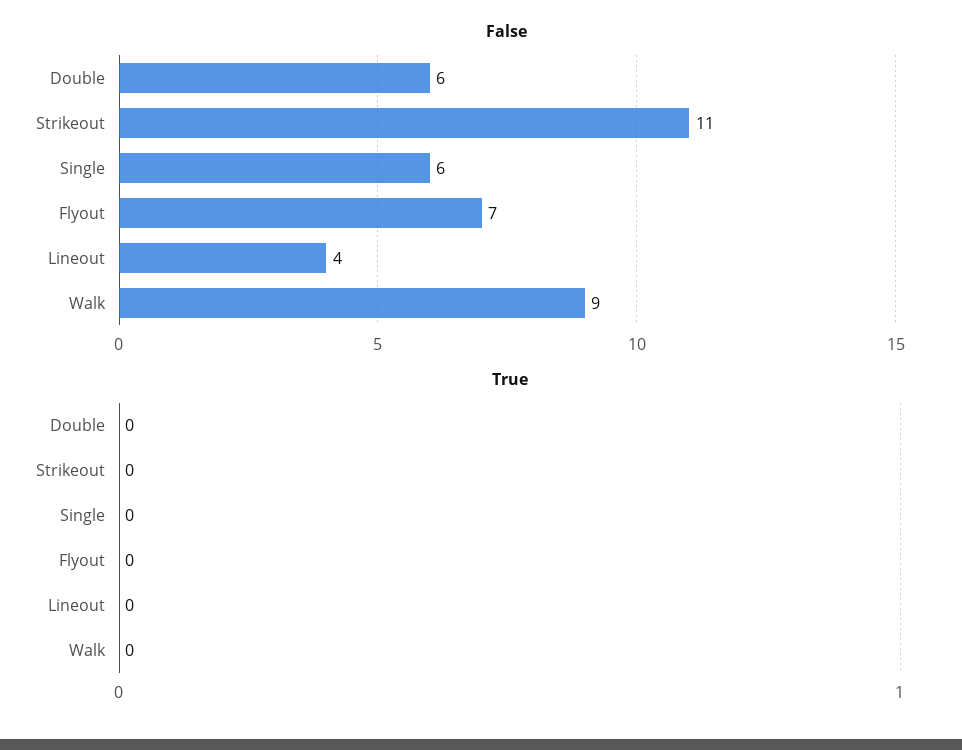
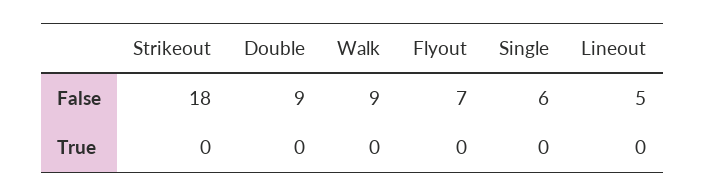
False, Double: 6 -> 9
False, Strikeout: 11 -> 18
False, Lineout: 4 -> 5

